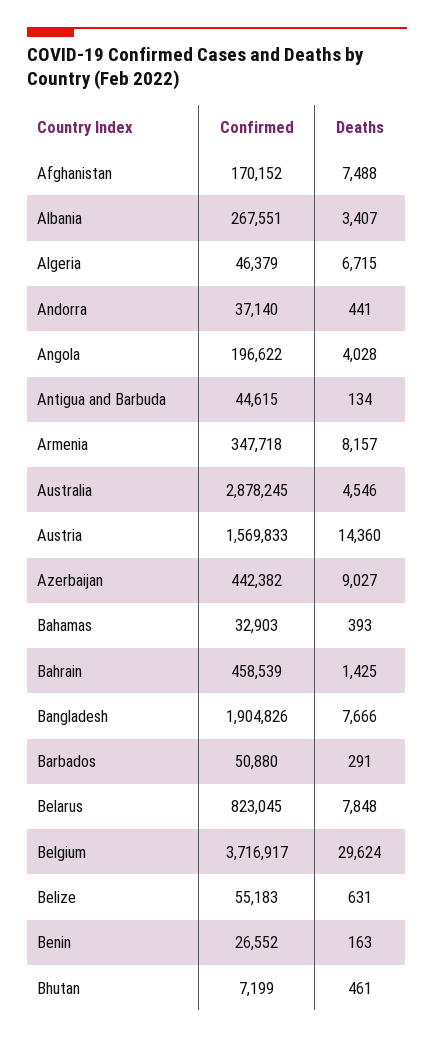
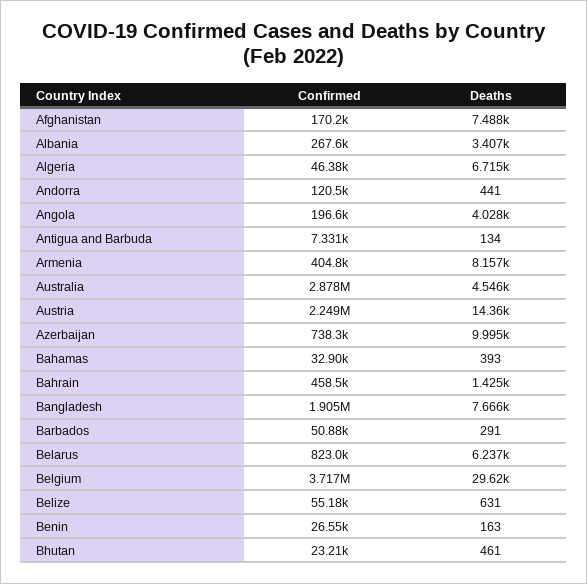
Confirmed, Andorra: 37140 -> 120500
Confirmed, Antigua and Barbuda: 44615 -> 7331
Confirmed, Armenia: 347718 -> 404800
Confirmed, Austria: 1569833 -> 2249000
Confirmed, Azerbaijan: 442382 -> 738300
Deaths, Azerbaijan: 9027 -> 9995
Deaths, Belarus: 7848 -> 6237
Confirmed, Bhutan: 7199 -> 23210

